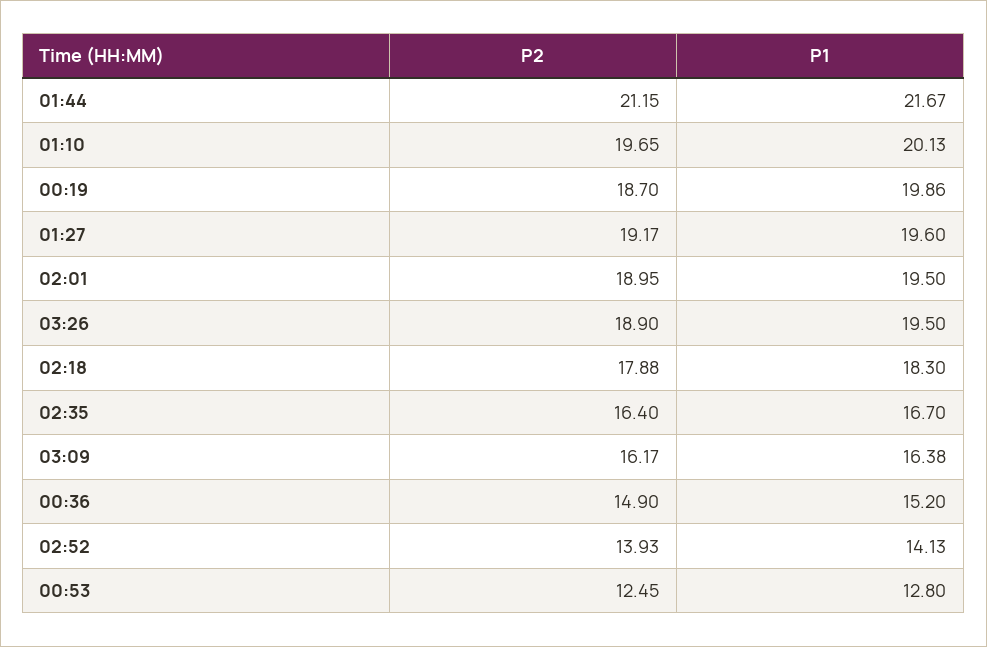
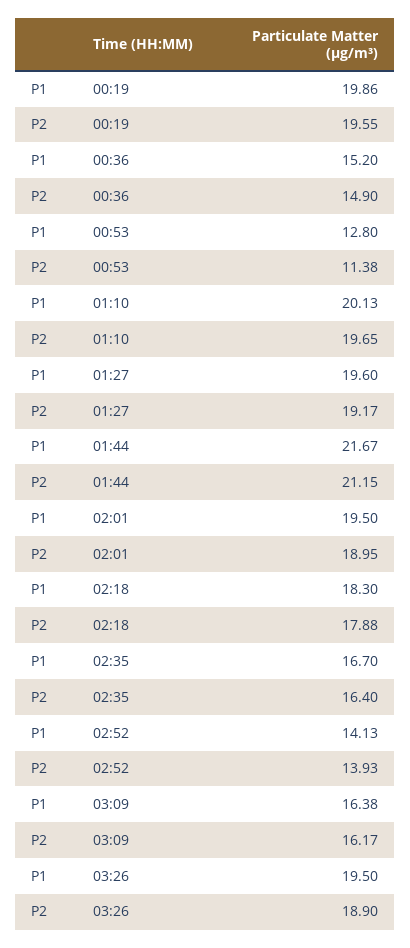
P2, 00:19: 18.7 -> 19.55
P2, 00:53: 12.45 -> 11.38

